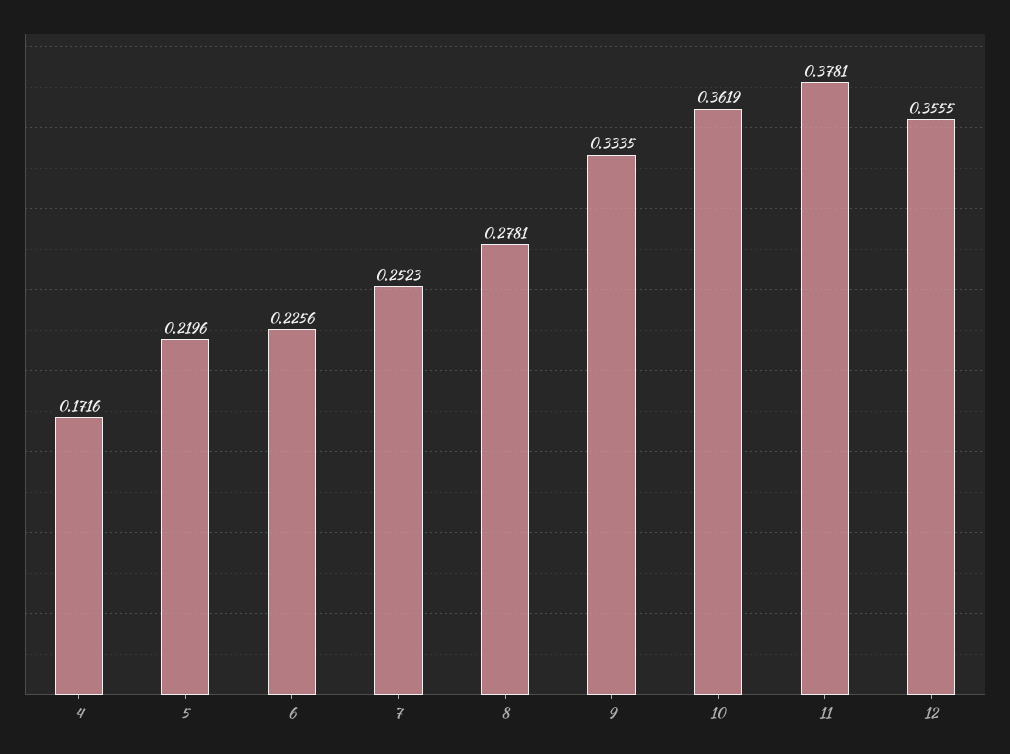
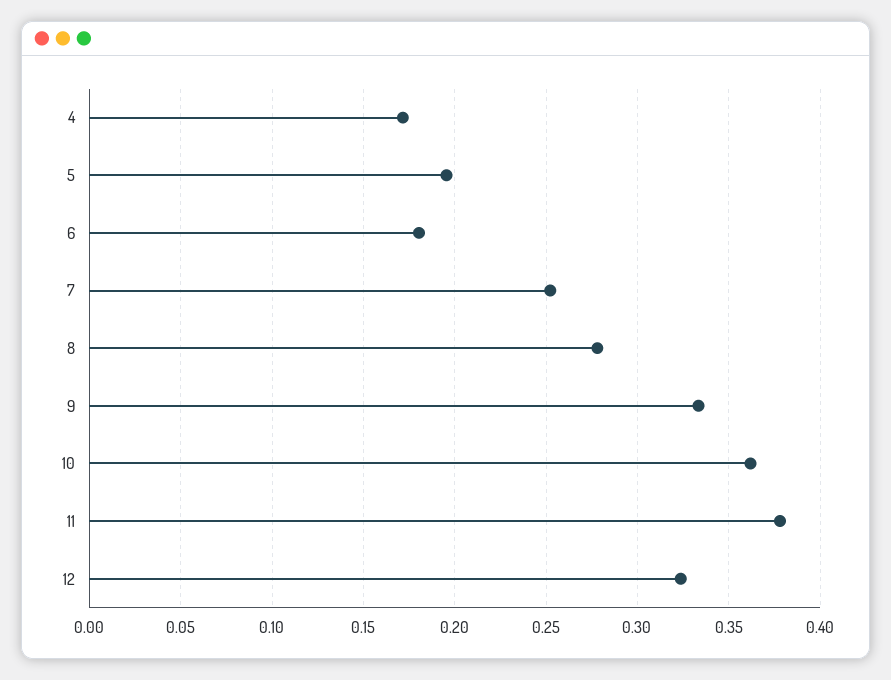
5: 0.2196 -> 0.195
6: 0.2256 -> 0.18
12: 0.3555 -> 0.325

